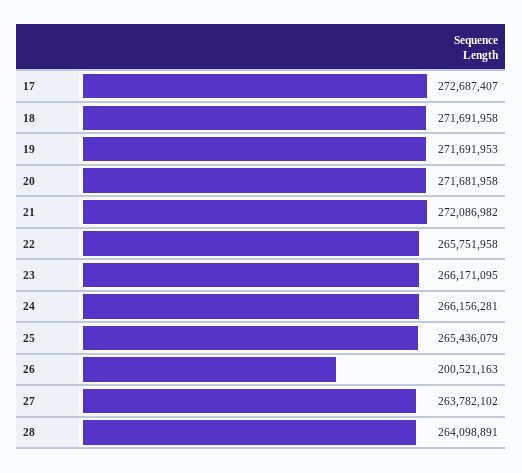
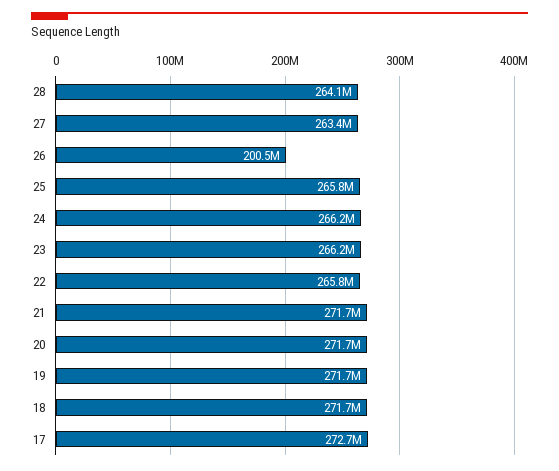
21: 272086982 -> 271700000
25: 265436079 -> 265800000
27: 263782102 -> 263400000

